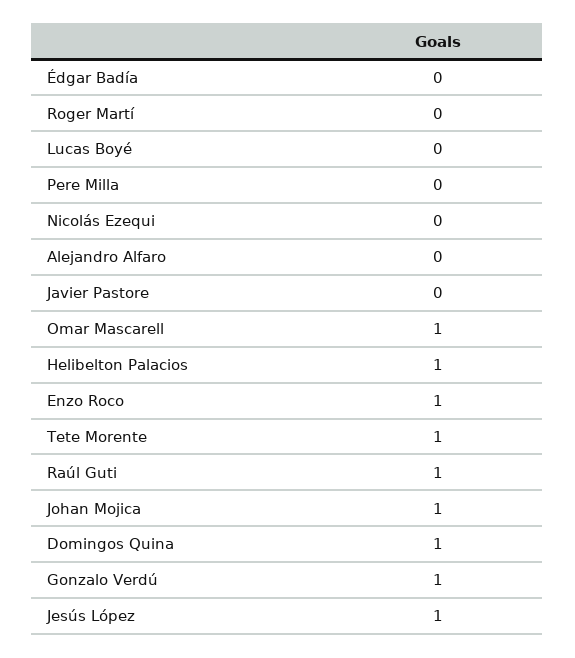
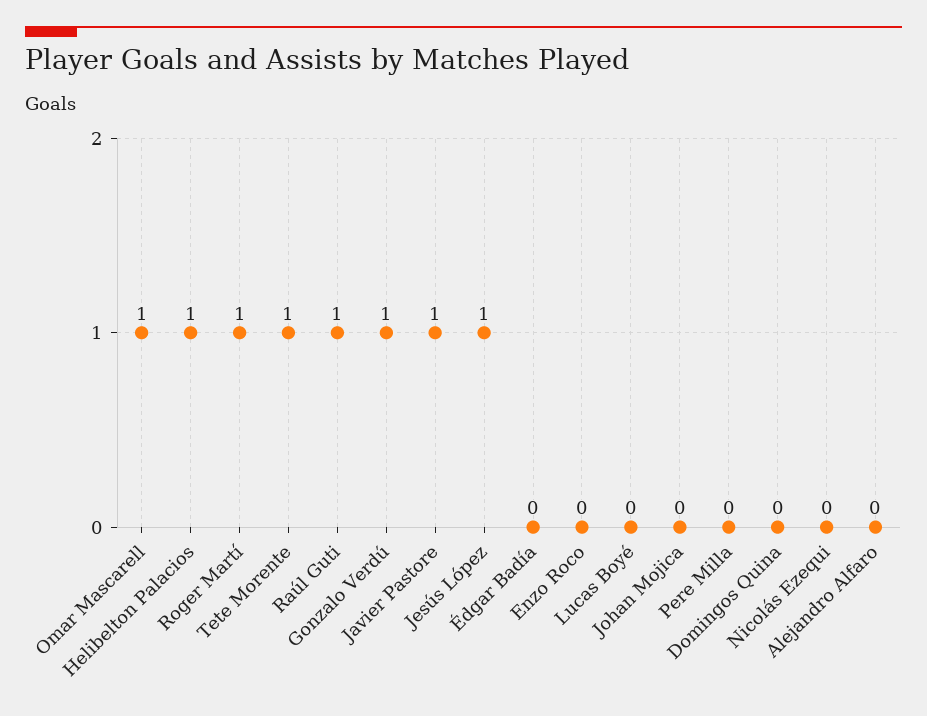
Roger Martí: 0 -> 1
Javier Pastore: 0 -> 1
Enzo Roco: 1 -> 0
Johan Mojica: 1 -> 0
Domingos Quina: 1 -> 0

